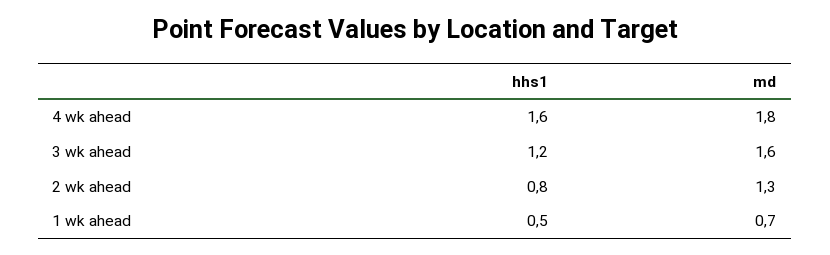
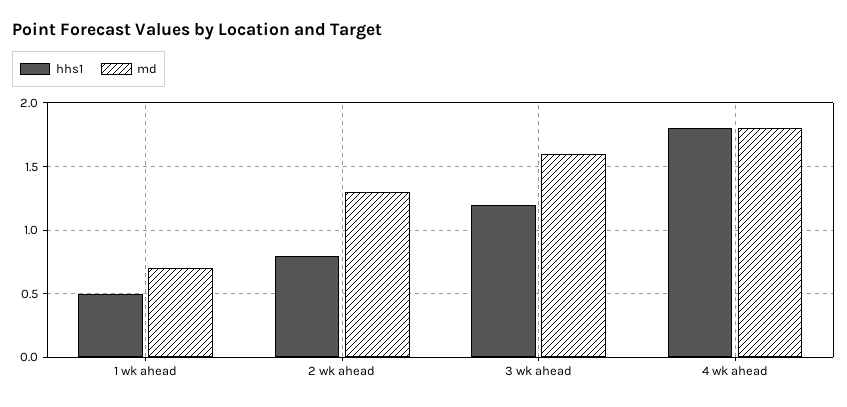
hhs1, 4 wk ahead: 1.6 -> 1.8

